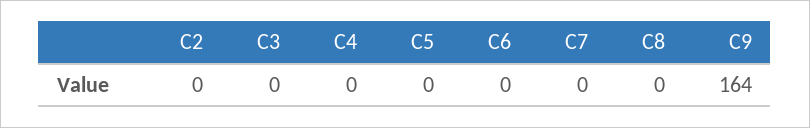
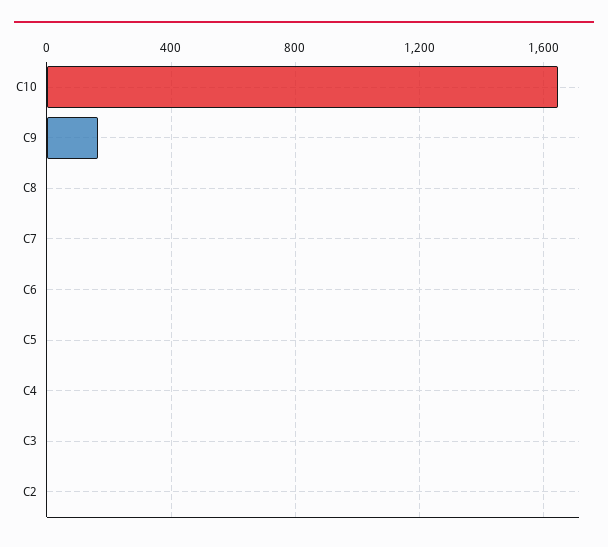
C10: none -> 1650

